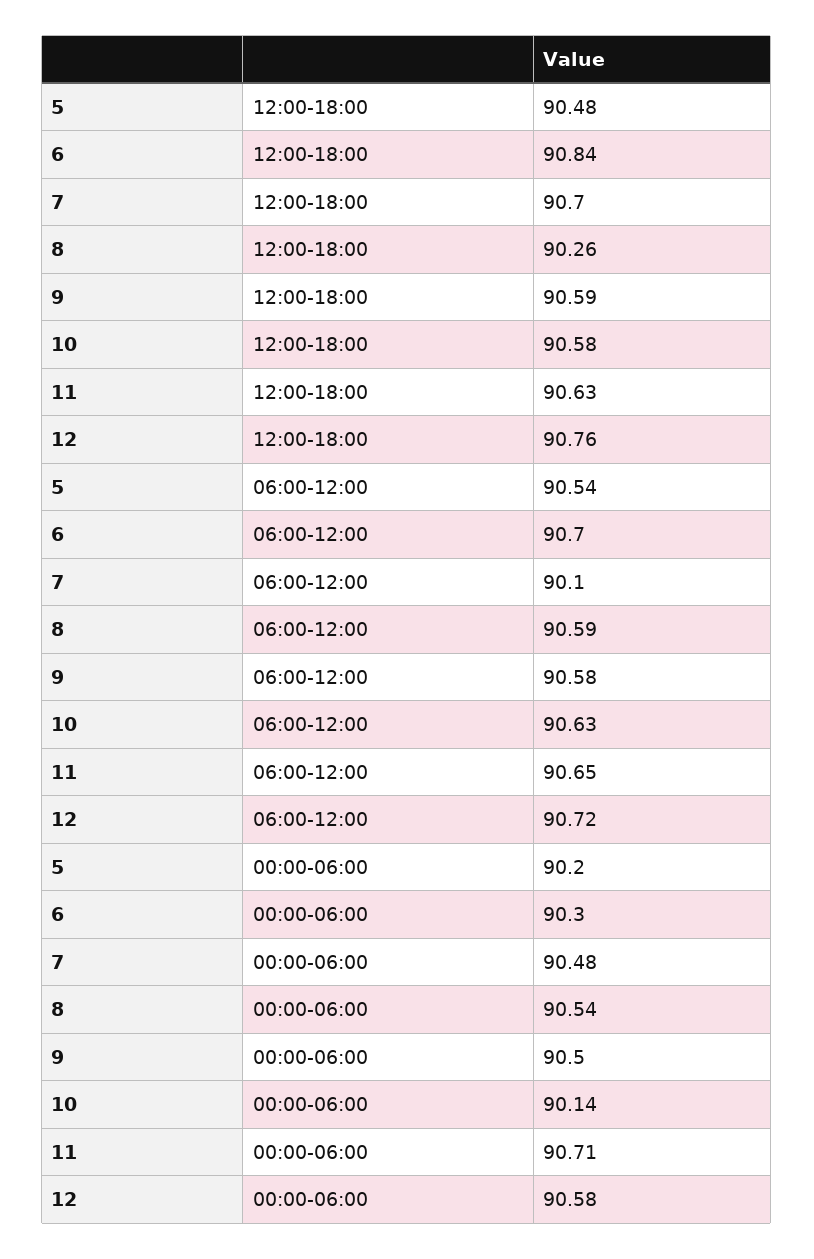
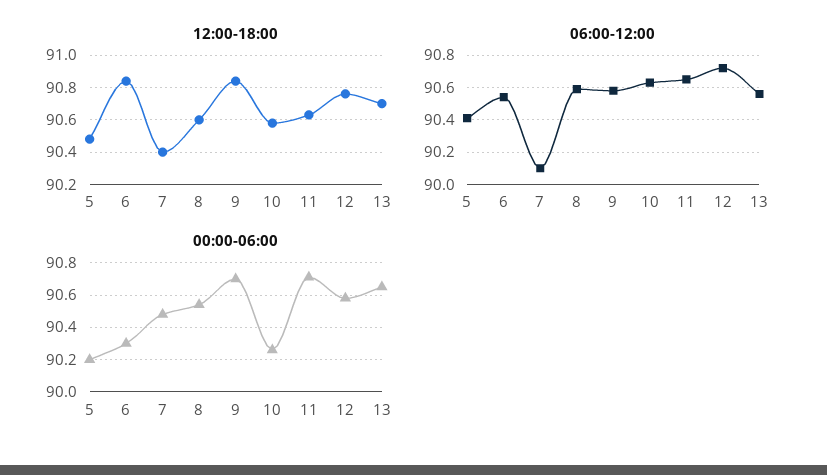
12:00-18:00, 7: 90.7 -> 90.4
12:00-18:00, 8: 90.26 -> 90.6
12:00-18:00, 9: 90.59 -> 90.85
06:00-12:00, 5: 90.54 -> 90.4
06:00-12:00, 6: 90.7 -> 90.55
00:00-06:00, 9: 90.5 -> 90.7
00:00-06:00, 10: 90.14 -> 90.25
12:00-18:00, 13: none -> 90.7
06:00-12:00, 13: none -> 90.55
00:00-06:00, 13: none -> 90.65

